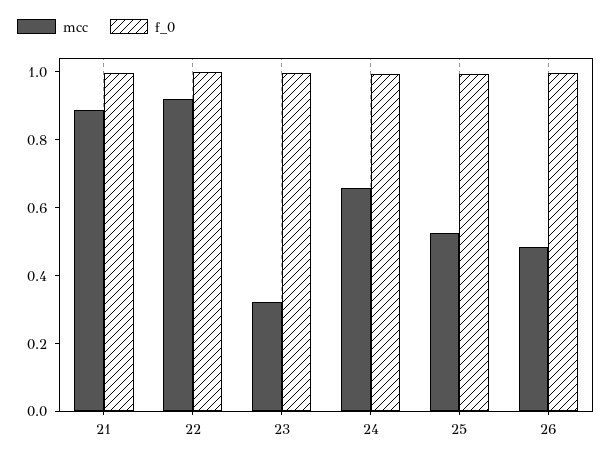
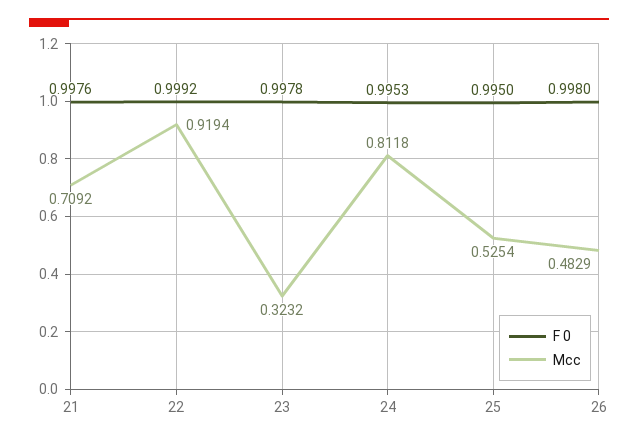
mcc, 21: 0.9 -> 0.7092
mcc, 24: 0.65 -> 0.8118

